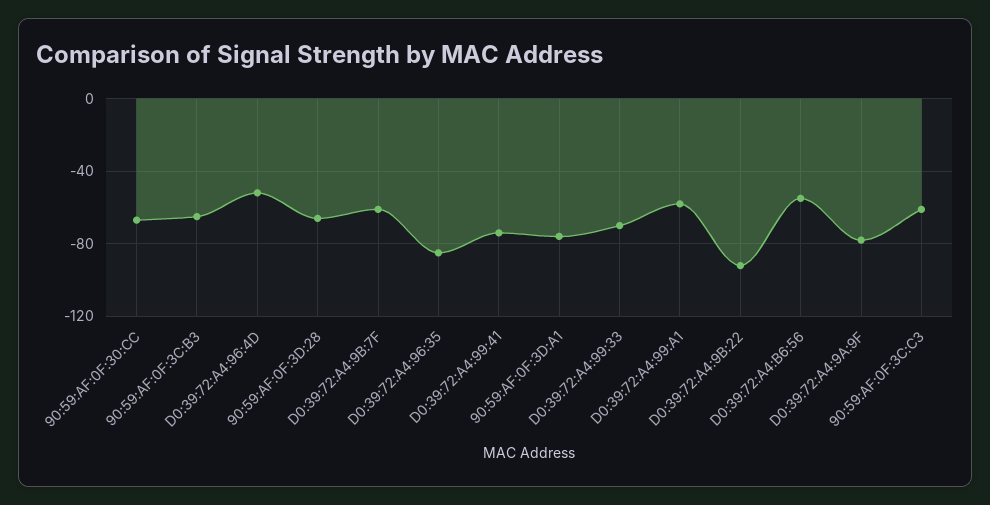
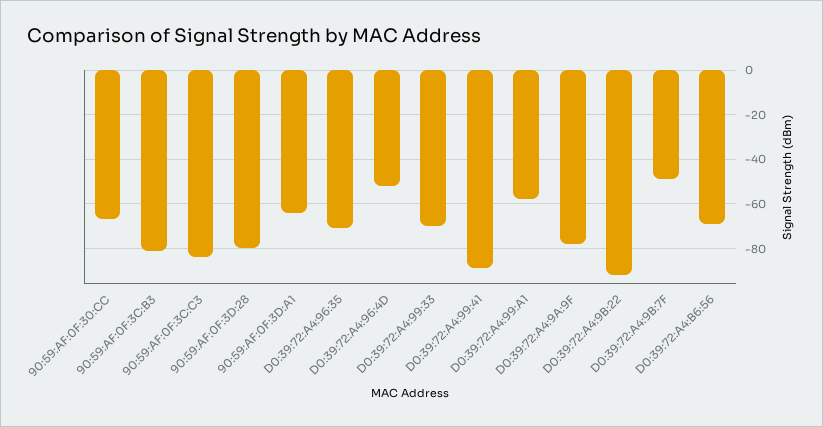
90:59:AF:0F:3C:B3: -65 -> -80
90:59:AF:0F:3D:28: -65 -> -80
D0:39:72:A4:9B:7F: -60 -> -50
D0:39:72:A4:96:35: -85 -> -70
D0:39:72:A4:99:41: -75 -> -90
90:59:AF:0F:3D:A1: -75 -> -65
D0:39:72:A4:B6:56: -55 -> -70
90:59:AF:0F:3C:C3: -60 -> -85

